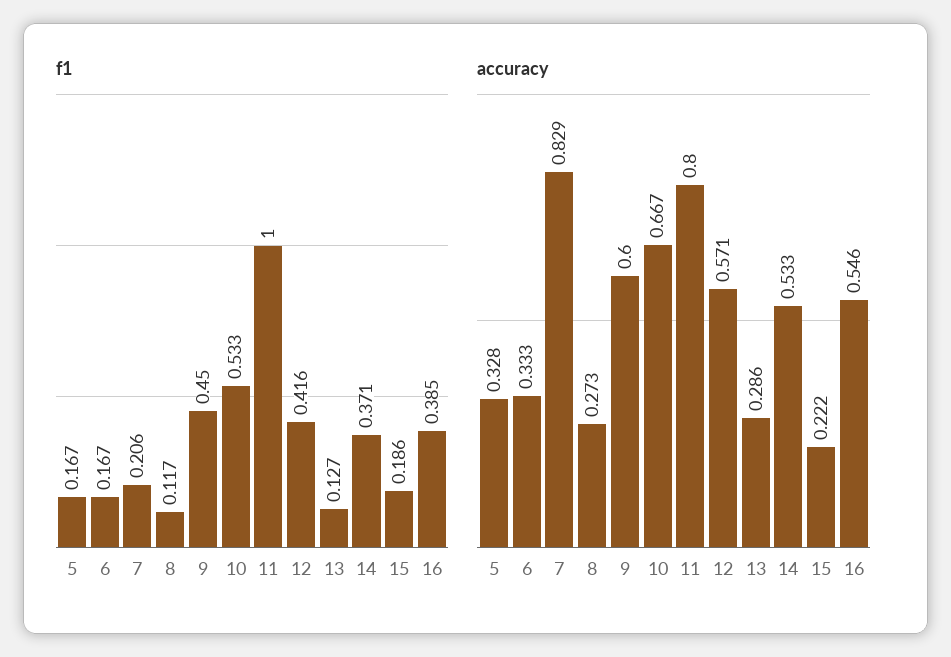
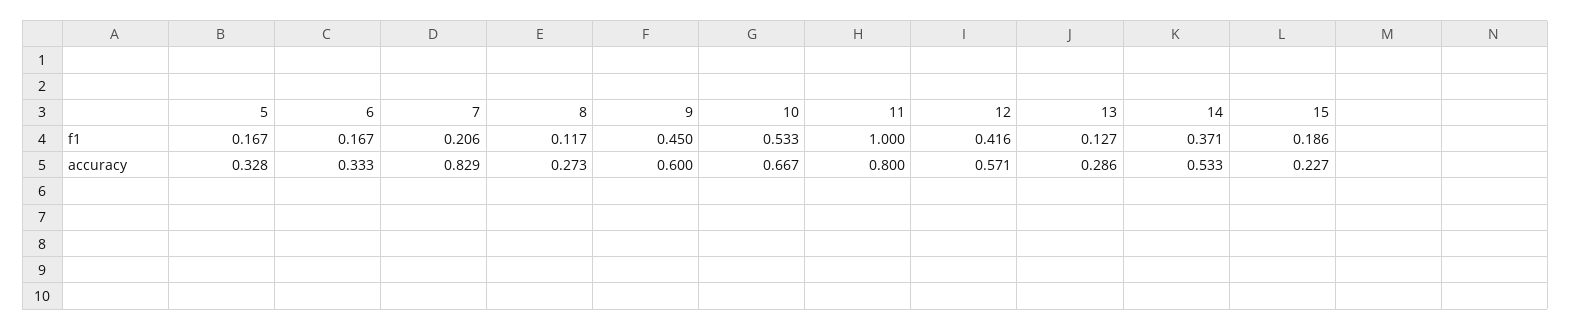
f1, 16: 0.385 -> none
accuracy, 15: 0.222 -> 0.227
accuracy, 16: 0.546 -> none

